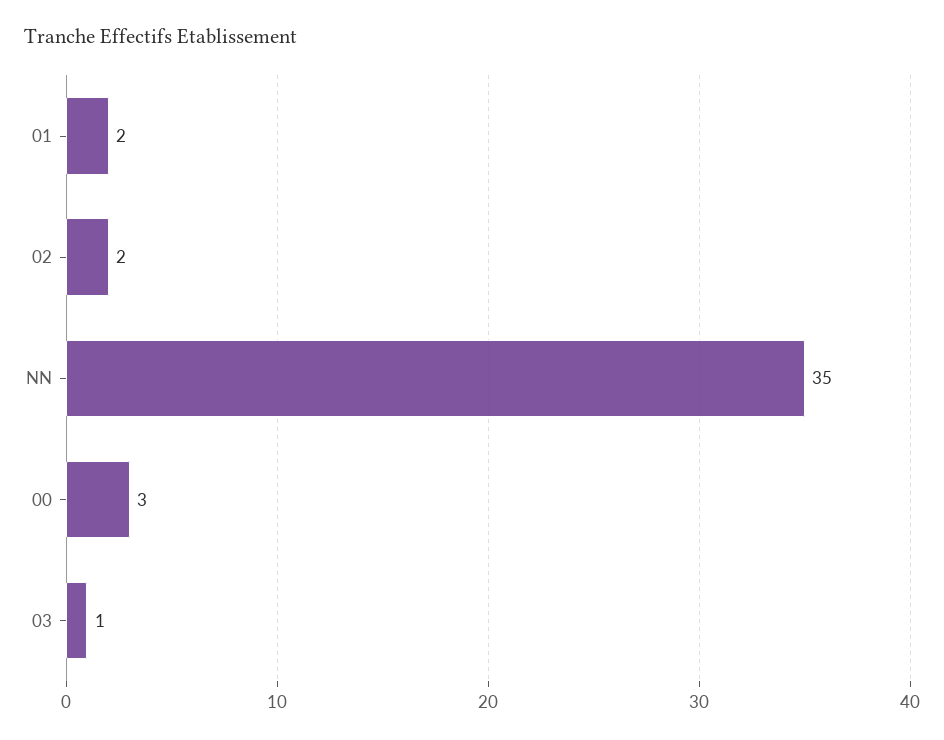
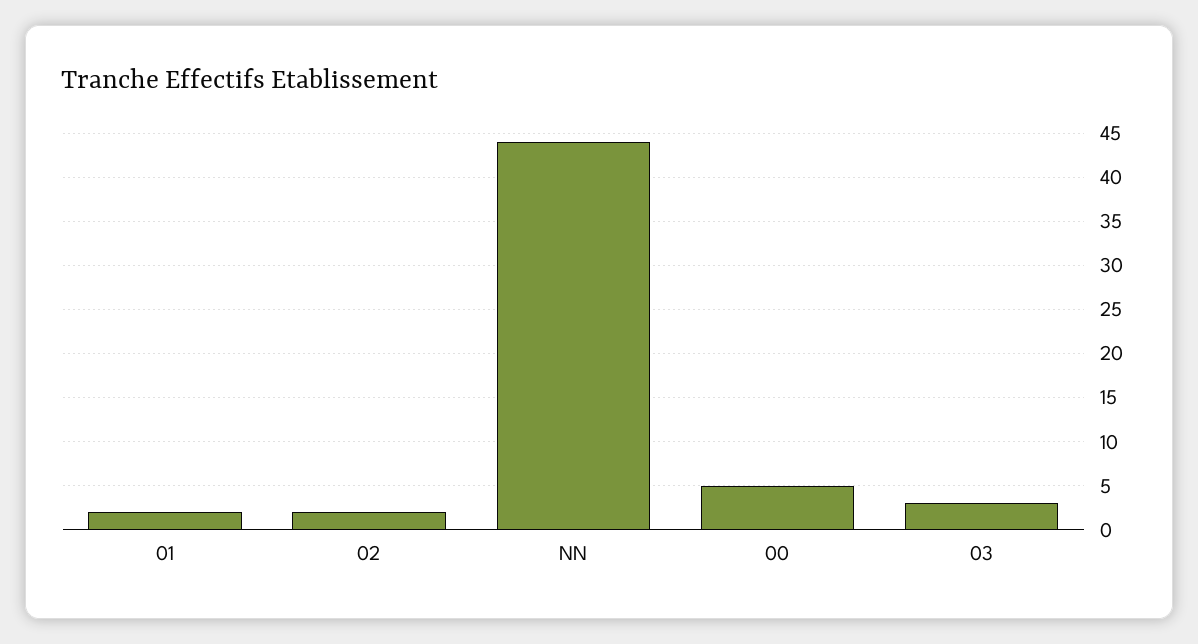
NN: 35 -> 44
00: 3 -> 5
03: 1 -> 3

